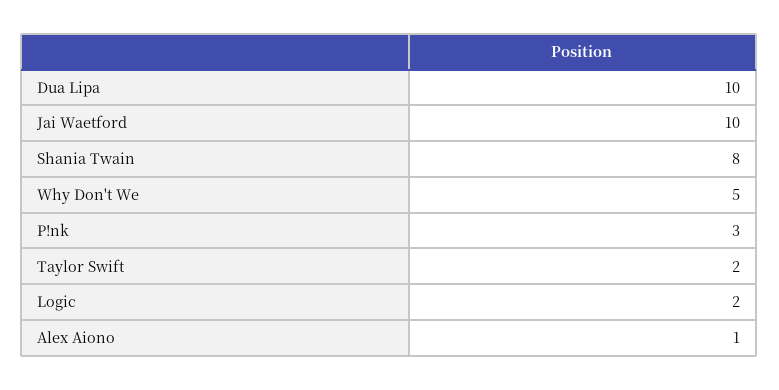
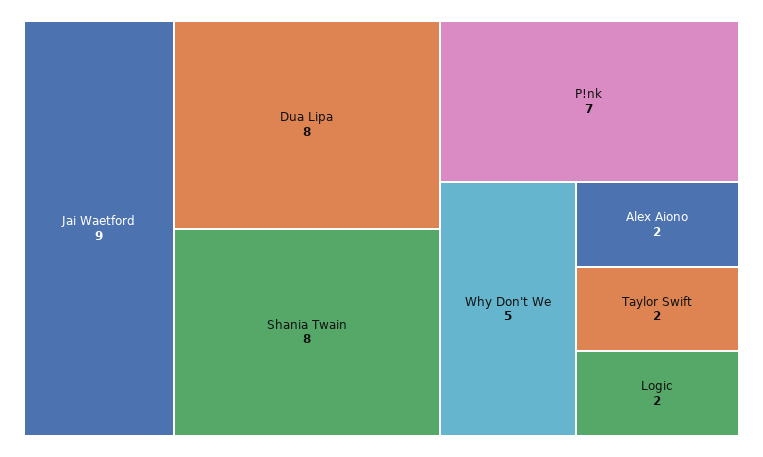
Dua Lipa: 10 -> 8
Jai Waetford: 10 -> 9
P!nk: 3 -> 7
Alex Aiono: 1 -> 2

